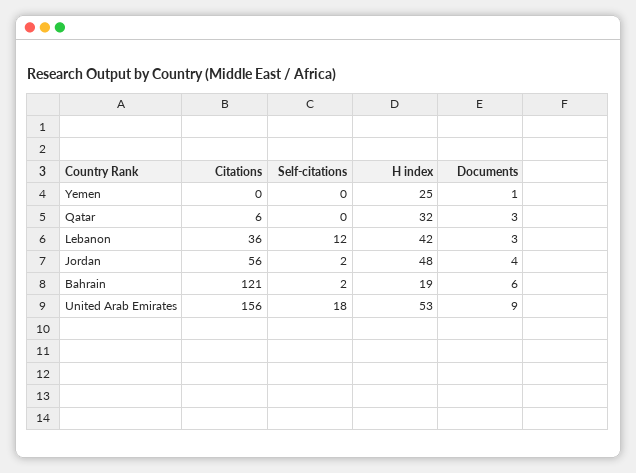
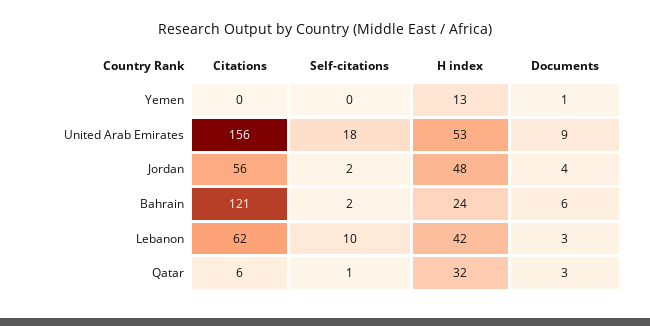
H index, Yemen: 25 -> 13
Self-citations, Qatar: 0 -> 1
Citations, Lebanon: 36 -> 62
Self-citations, Lebanon: 12 -> 10
H index, Bahrain: 19 -> 24

